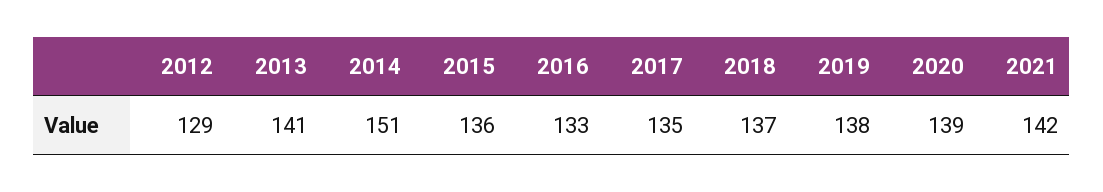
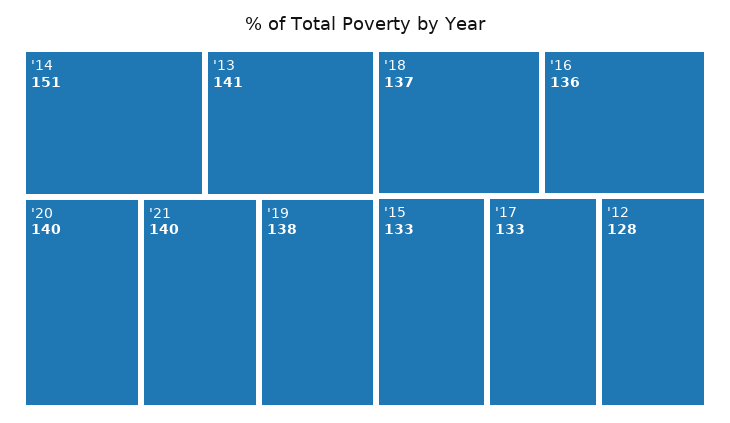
2012: 129 -> 128
2015: 136 -> 133
2016: 133 -> 136
2017: 135 -> 133
2020: 139 -> 140
2021: 142 -> 140

